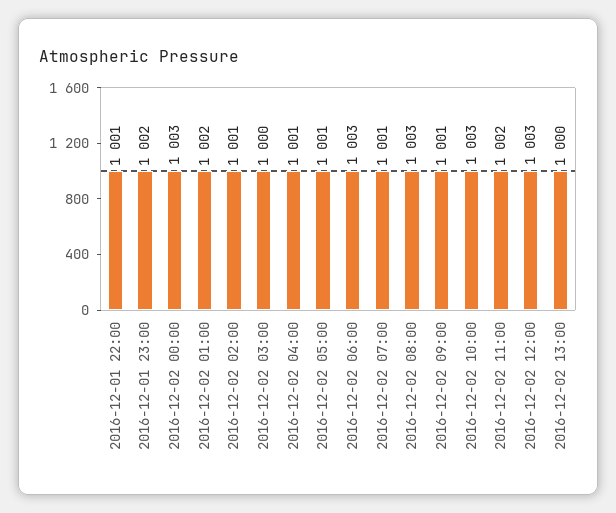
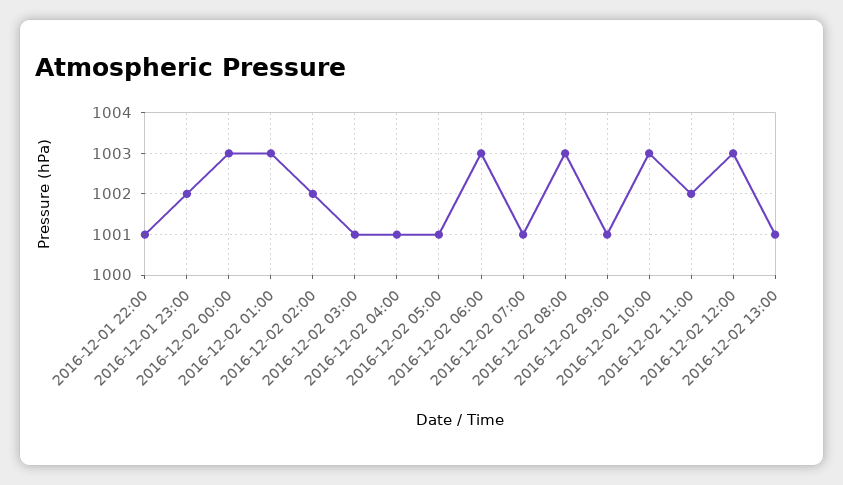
2016-12-02 01:00: 1002 -> 1003
2016-12-02 02:00: 1001 -> 1002
2016-12-02 03:00: 1000 -> 1001
2016-12-02 13:00: 1000 -> 1001

